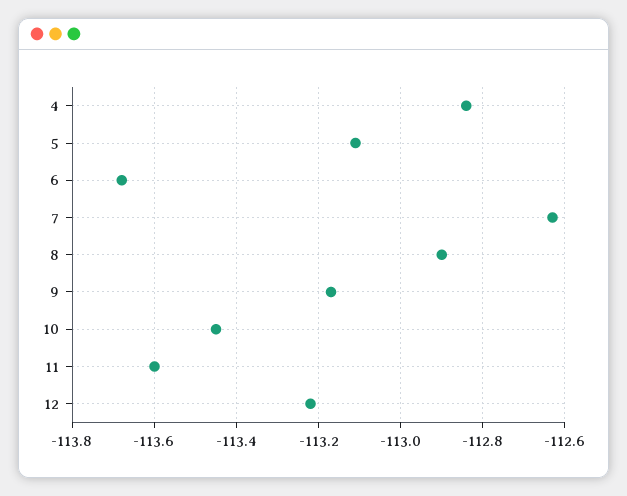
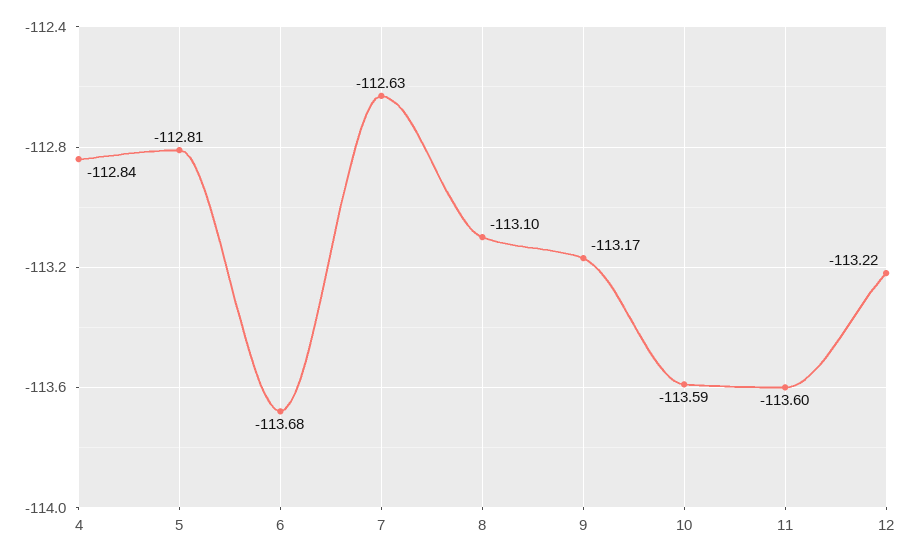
5: -113.1 -> -112.81
8: -112.9 -> -113.1
10: -113.45 -> -113.59

